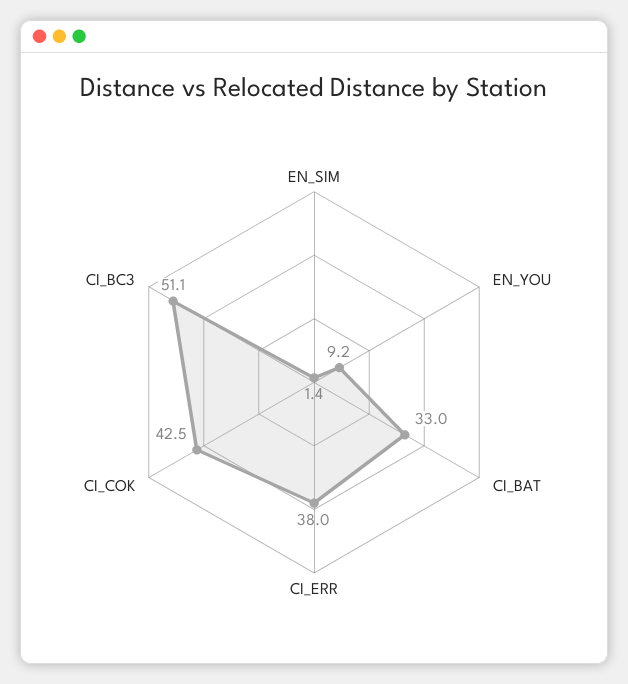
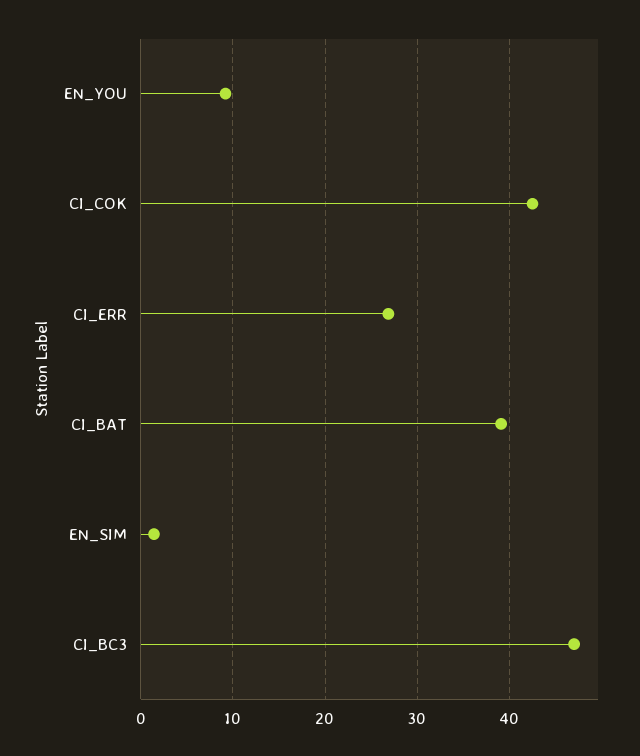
CI_BAT: 33 -> 39
CI_ERR: 38 -> 27
CI_BC3: 51.1 -> 47

